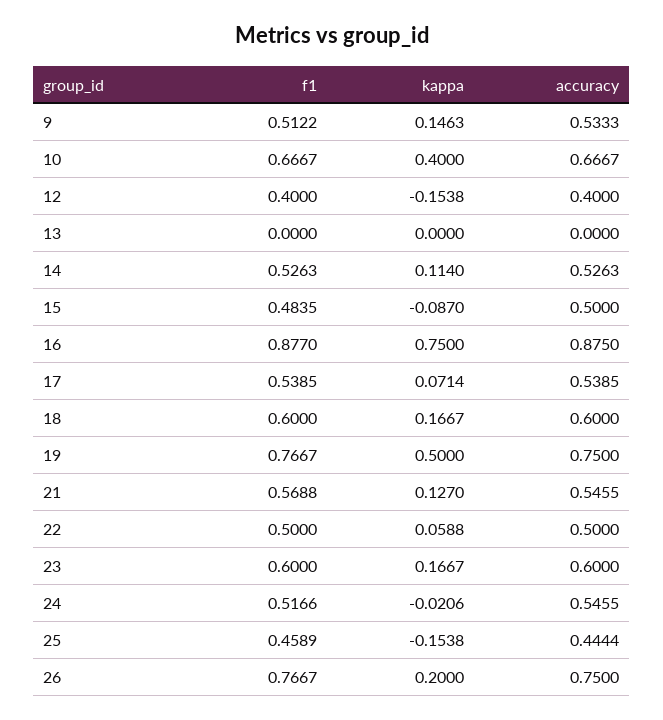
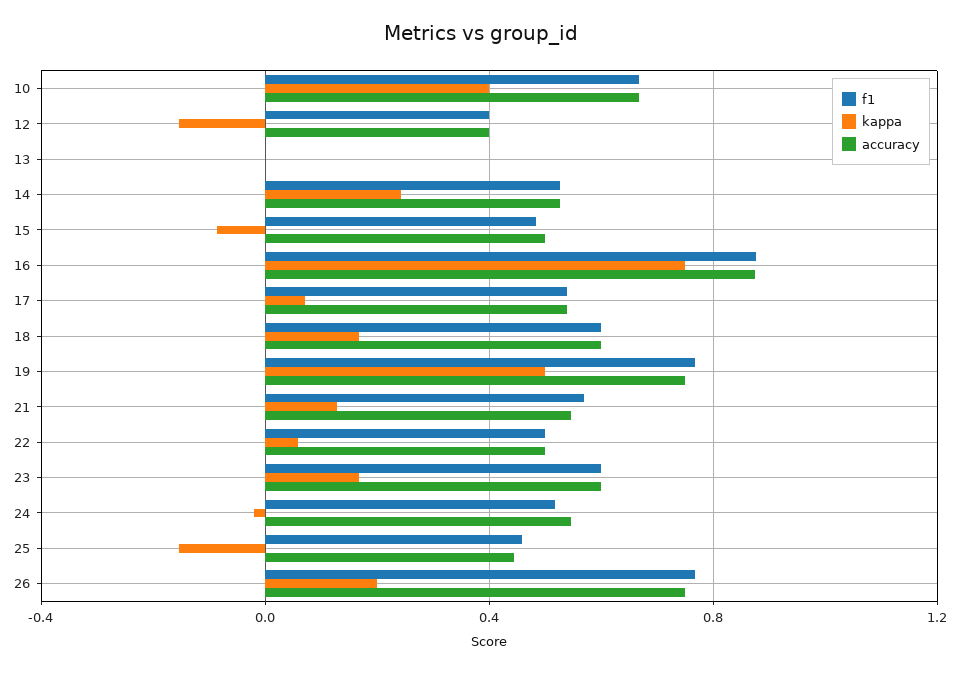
f1, 9: 0.5122 -> none
kappa, 9: 0.1463 -> none
accuracy, 9: 0.5333 -> none
kappa, 14: 0.114 -> 0.25

